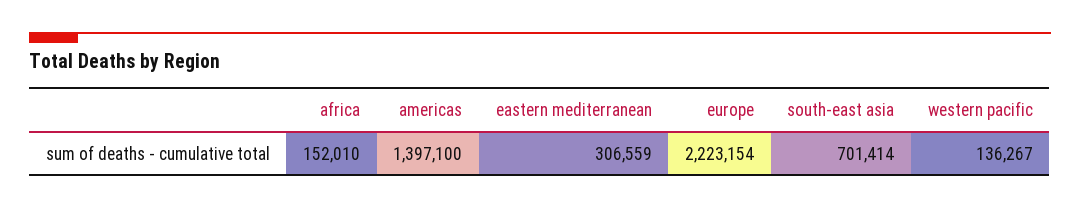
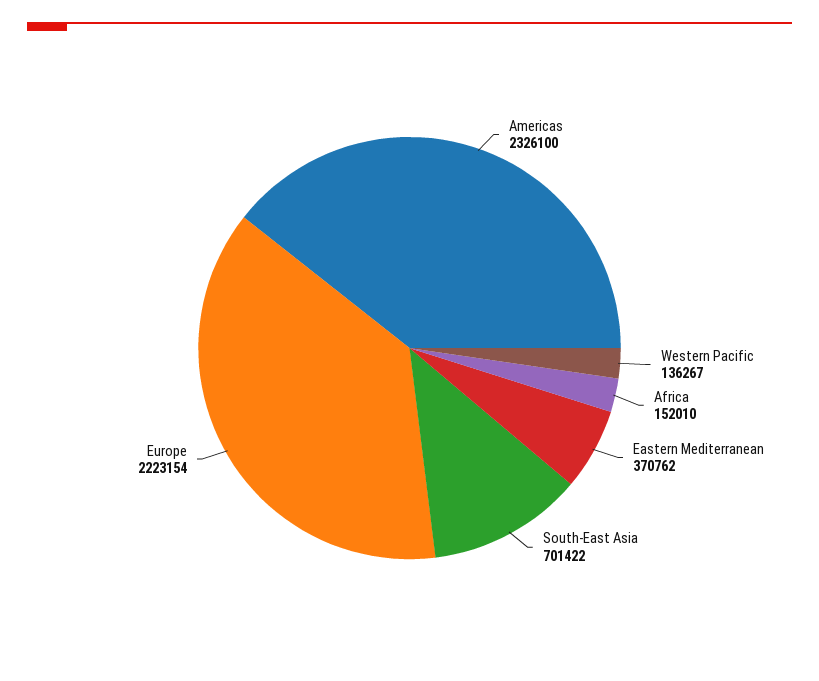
americas: 1397100 -> 2326100
eastern mediterranean: 306559 -> 370762
south-east asia: 701414 -> 701422

